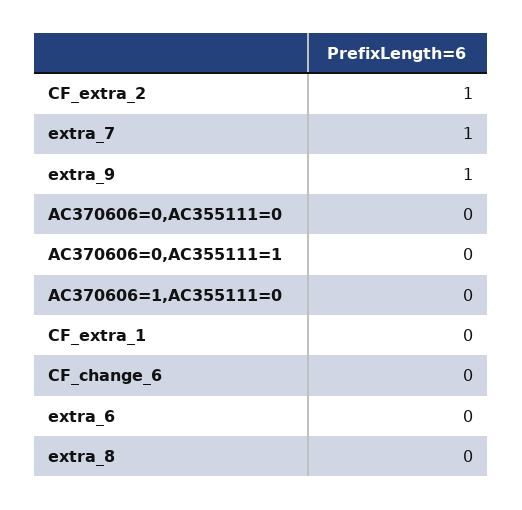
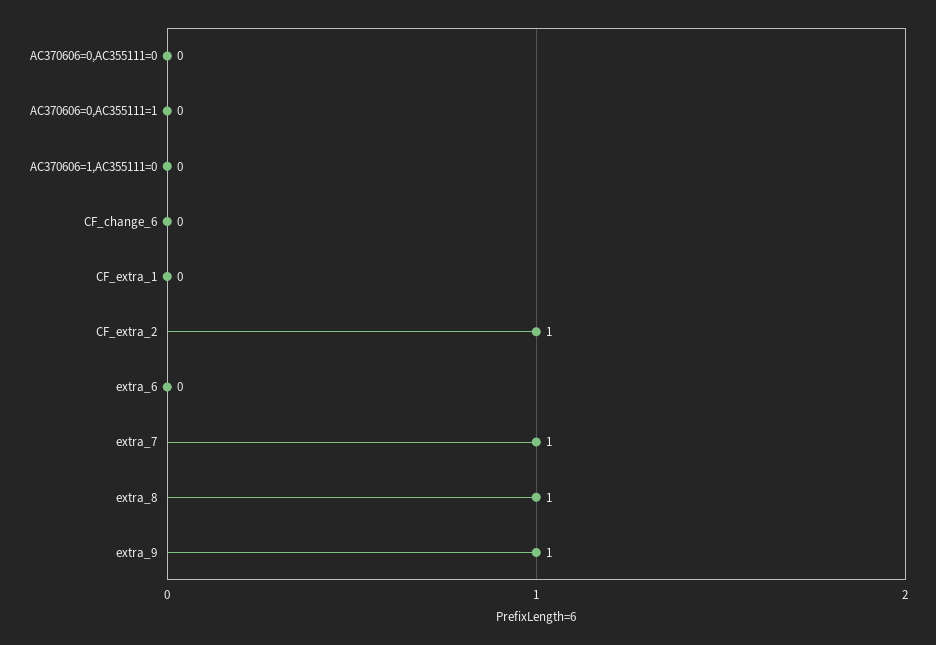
extra_8: 0 -> 1

